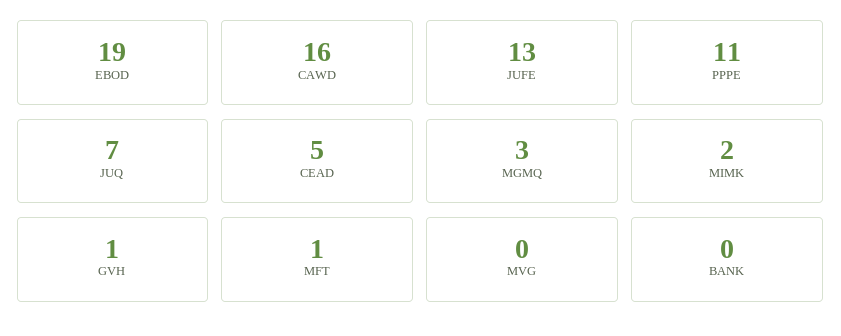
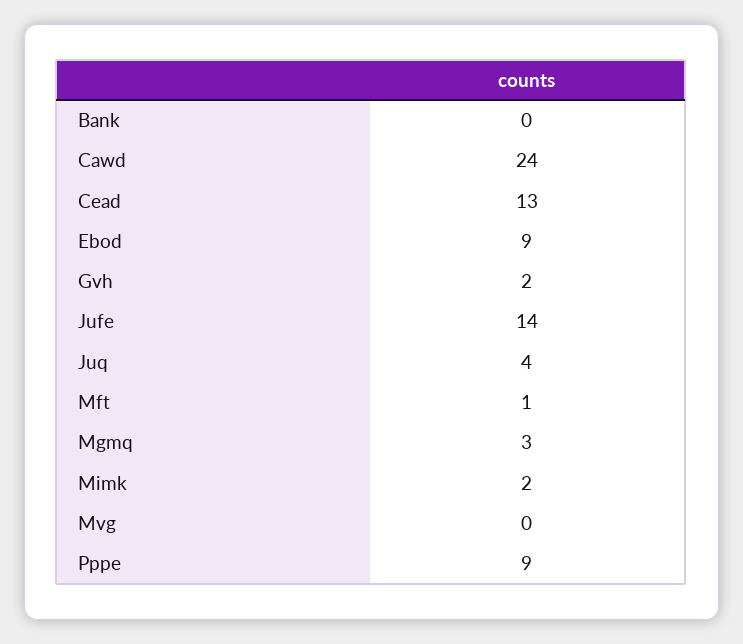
EBOD: 19 -> 9
CAWD: 16 -> 24
JUFE: 13 -> 14
PPPE: 11 -> 9
JUQ: 7 -> 4
CEAD: 5 -> 13
GVH: 1 -> 2

